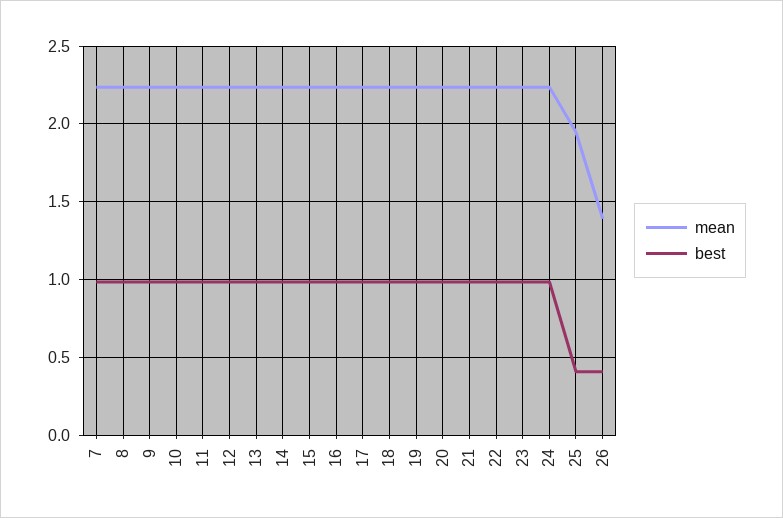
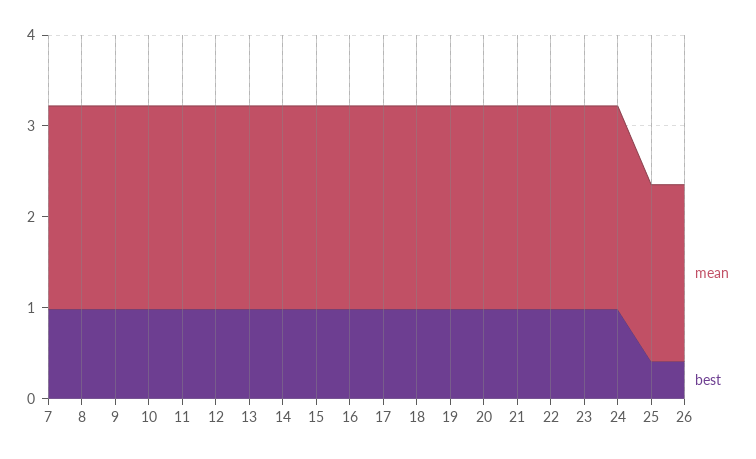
mean, 26: 1.4 -> 2

